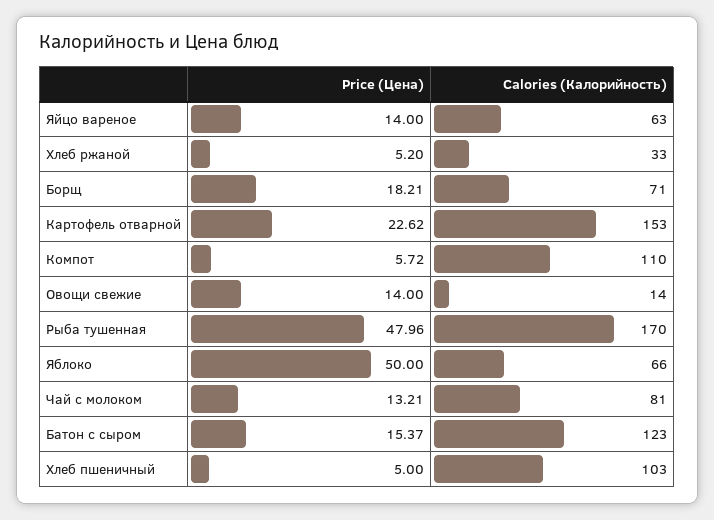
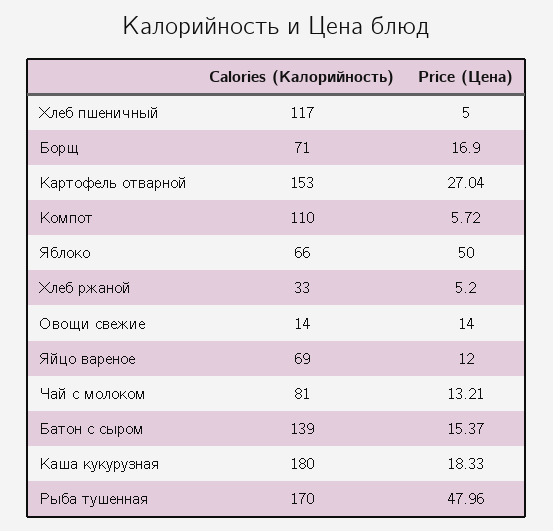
Price (Цена), Яйцо вареное: 14 -> 12
Calories (Калорийность), Яйцо вареное: 63 -> 69
Price (Цена), Борщ: 18.21 -> 16.9
Price (Цена), Картофель отварной: 22.62 -> 27.04
Calories (Калорийность), Батон с сыром: 123 -> 139
Calories (Калорийность), Хлеб пшеничный: 103 -> 117
Calories (Калорийность), Каша кукурузная: none -> 180
Price (Цена), Каша кукурузная: none -> 18.33

